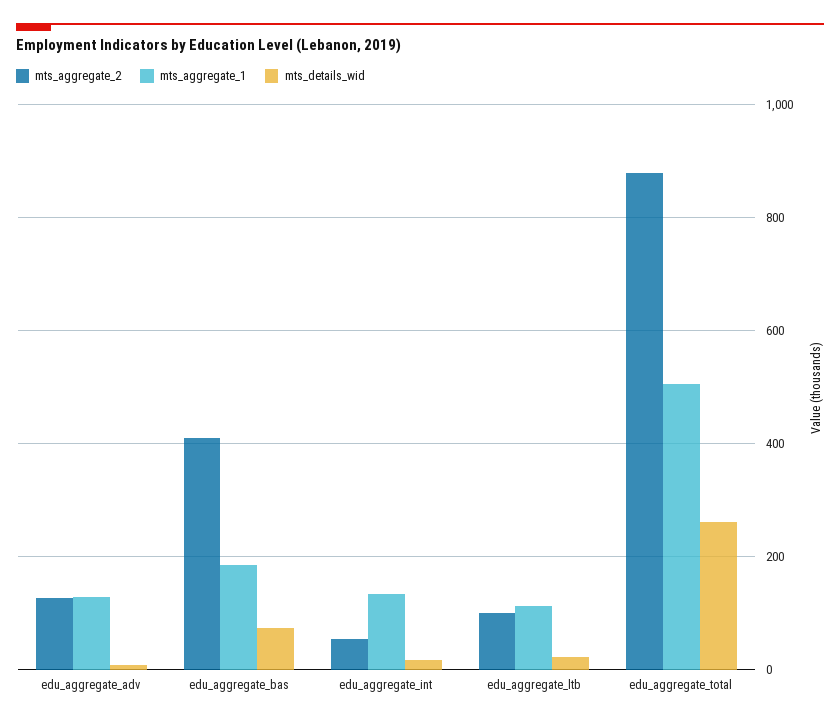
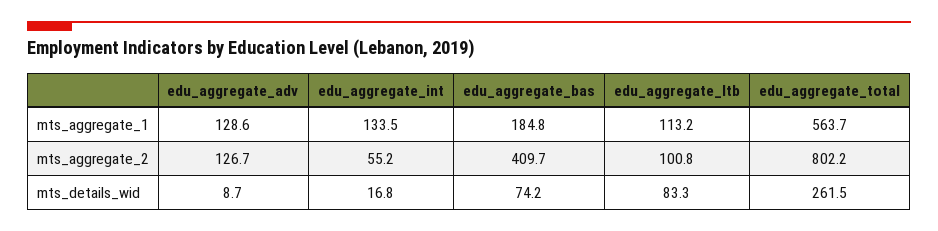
mts_details_wid, edu_aggregate_ltb: 20 -> 83.3
mts_aggregate_2, edu_aggregate_total: 880 -> 802.2
mts_aggregate_1, edu_aggregate_total: 500 -> 563.7

